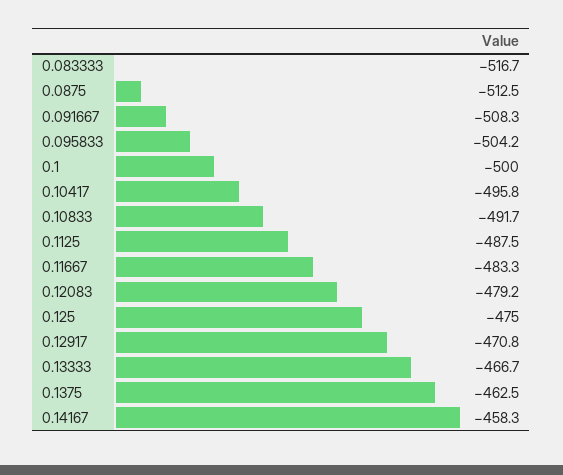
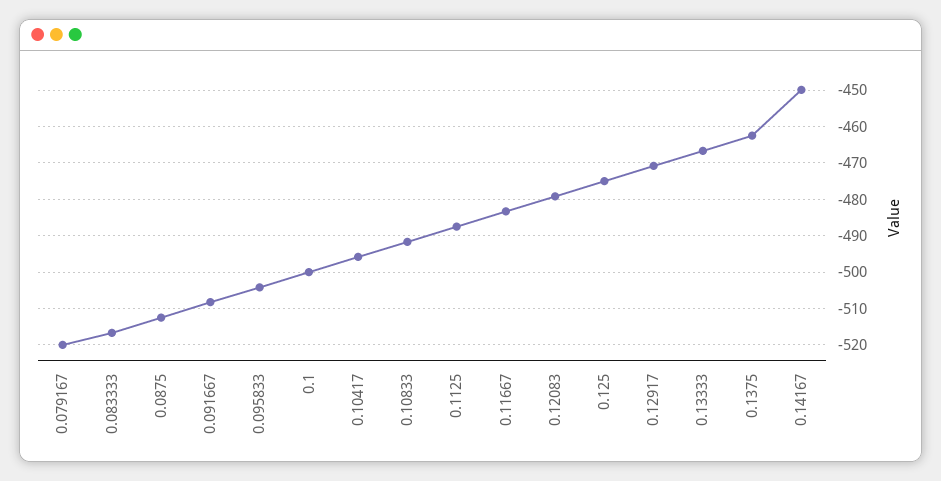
0.14167: -458.3 -> -450
0.079167: none -> -520

